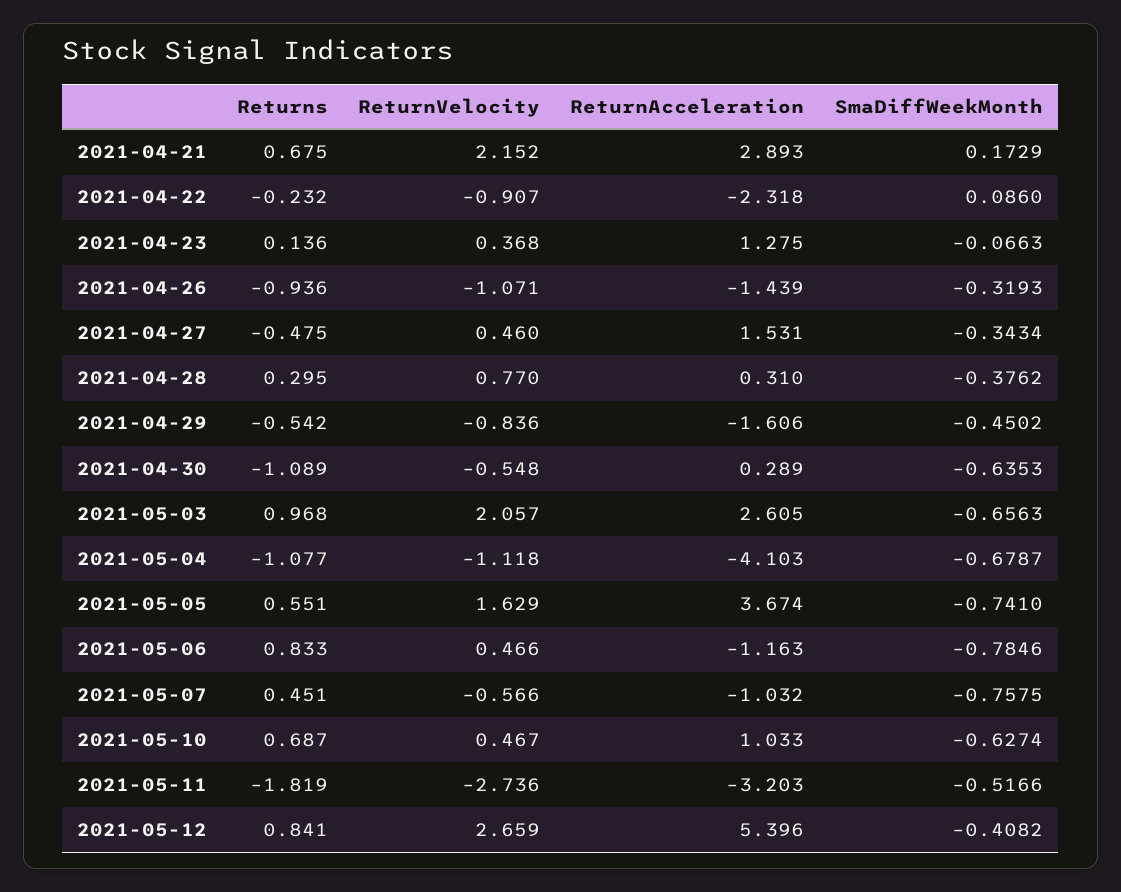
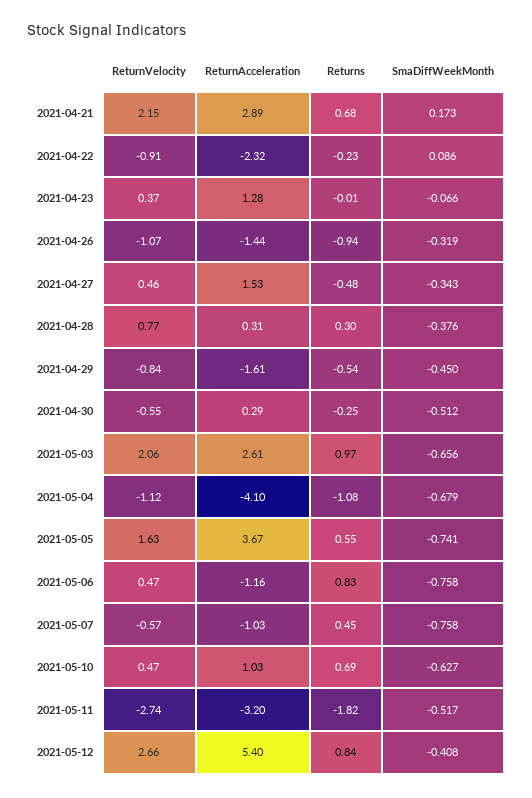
Returns, 2021-04-23: 0.136 -> -0.01
Returns, 2021-04-30: -1.089 -> -0.25
SmaDiffWeekMonth, 2021-04-30: -0.6353 -> -0.512
SmaDiffWeekMonth, 2021-05-06: -0.7846 -> -0.758

